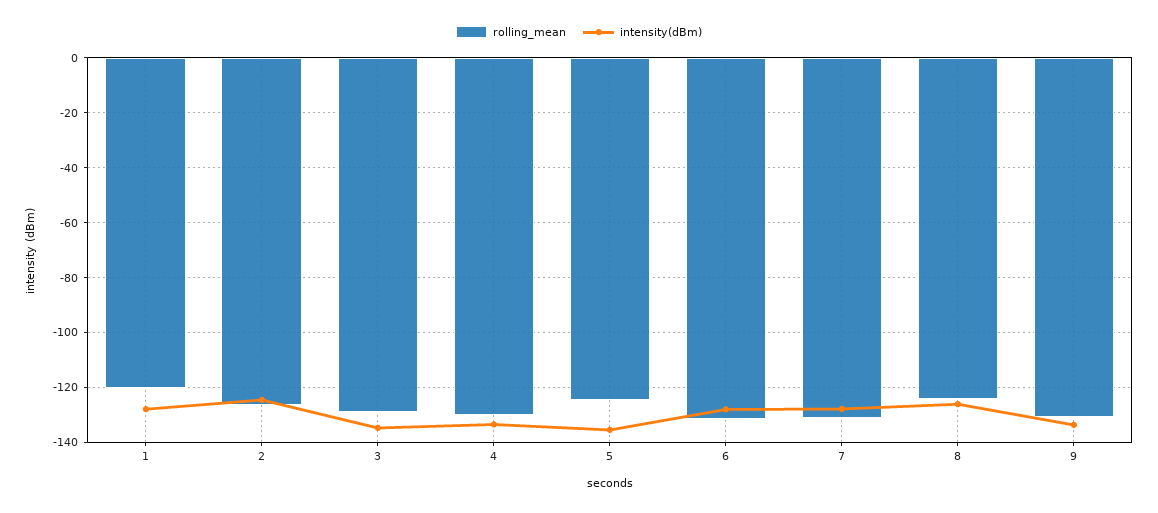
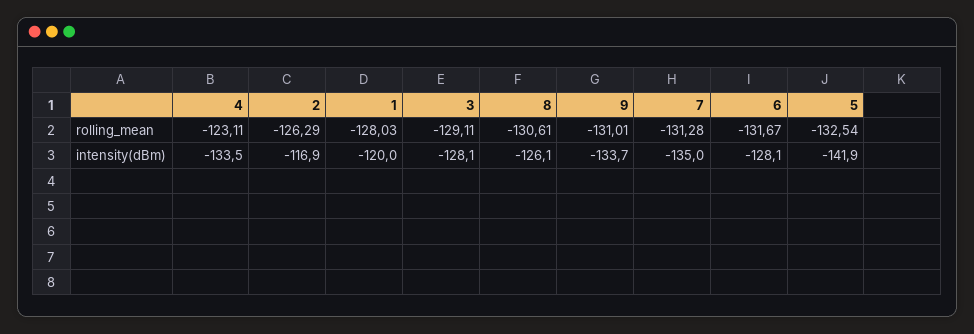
rolling_mean, 1: -120 -> -128.03
intensity(dBm), 1: -127.5 -> -120
intensity(dBm), 2: -125 -> -116.9
intensity(dBm), 3: -135 -> -128.1
rolling_mean, 4: -130 -> -123.11
rolling_mean, 5: -125 -> -132.54
intensity(dBm), 5: -135 -> -141.9
intensity(dBm), 7: -127.5 -> -135
rolling_mean, 8: -125 -> -130.61

